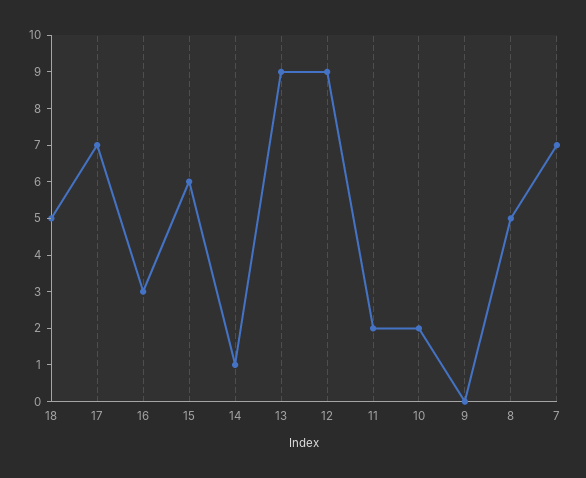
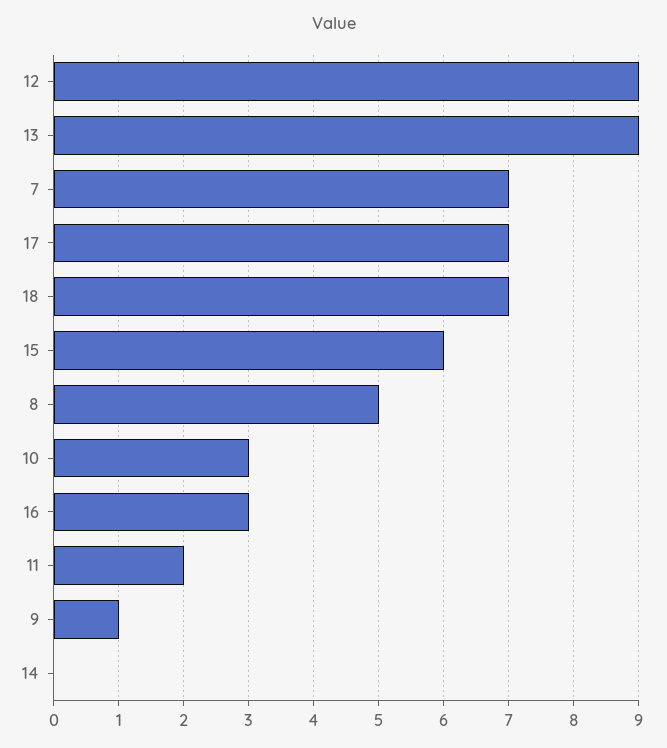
18: 5 -> 7
14: 1 -> 0
10: 2 -> 3
9: 0 -> 1

